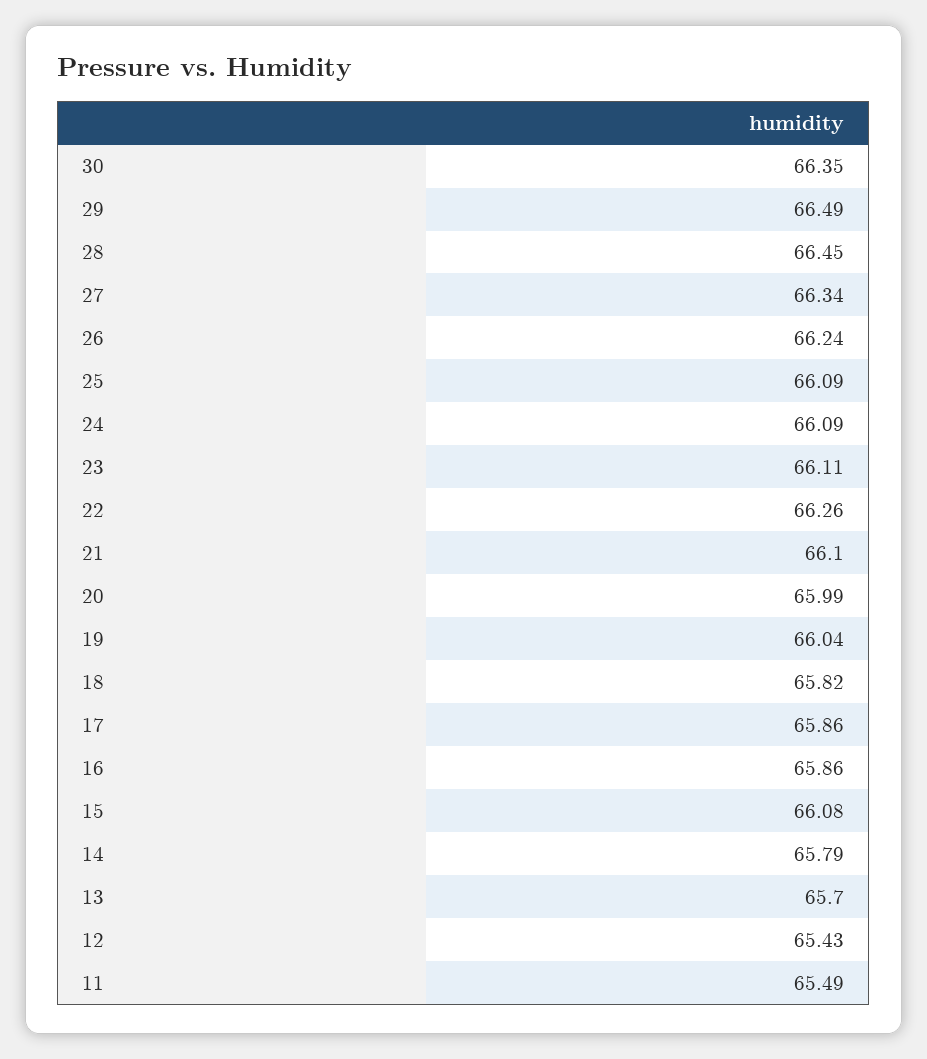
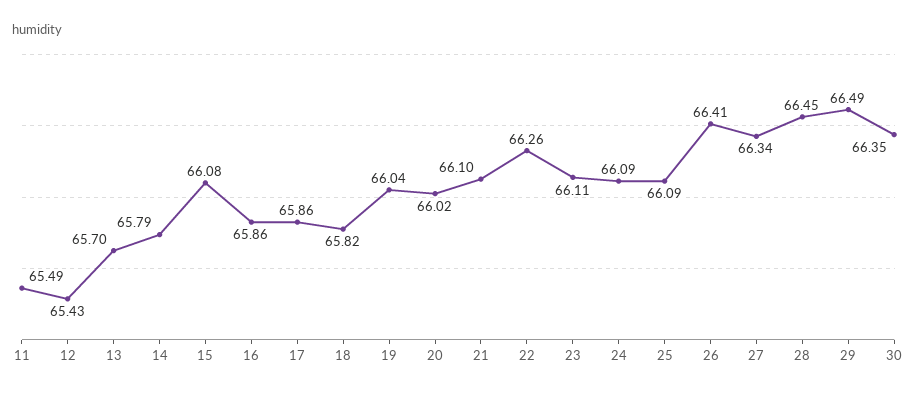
26: 66.24 -> 66.41
20: 65.99 -> 66.02

